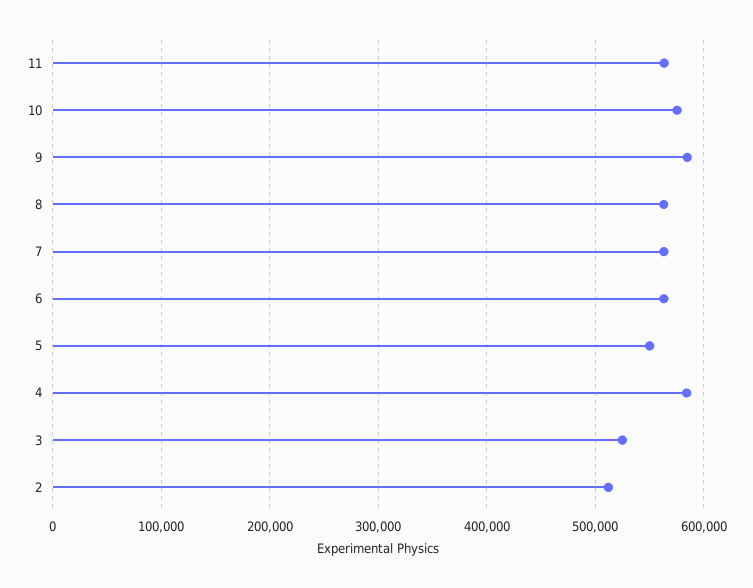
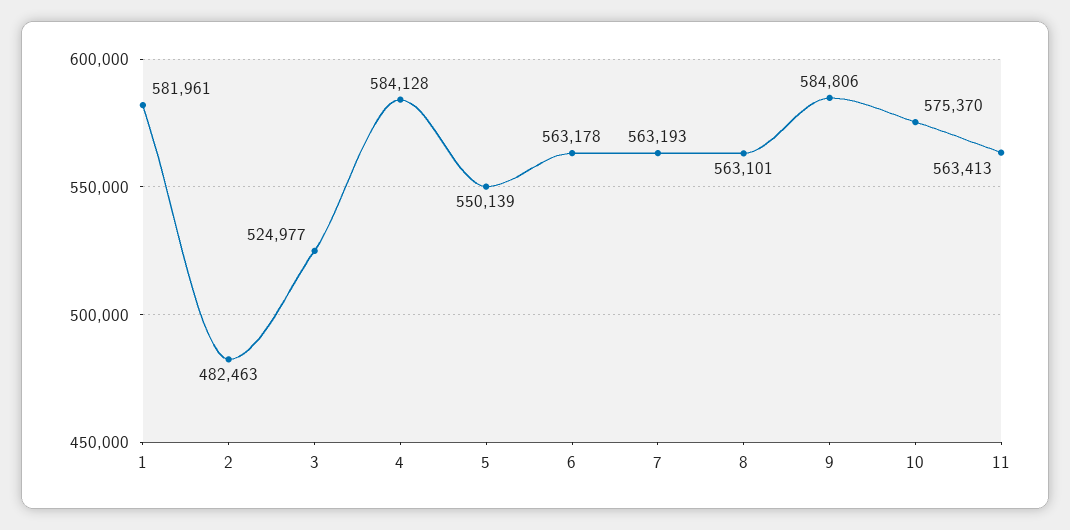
2: 510000 -> 482463
1: none -> 581961

